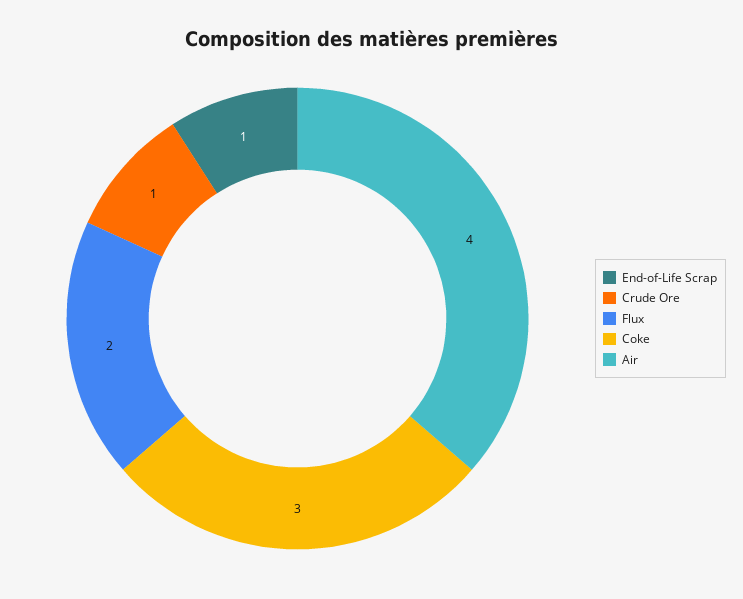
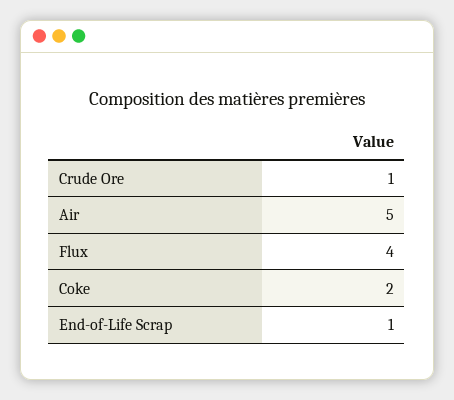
Flux: 2 -> 4
Coke: 3 -> 2
Air: 4 -> 5

